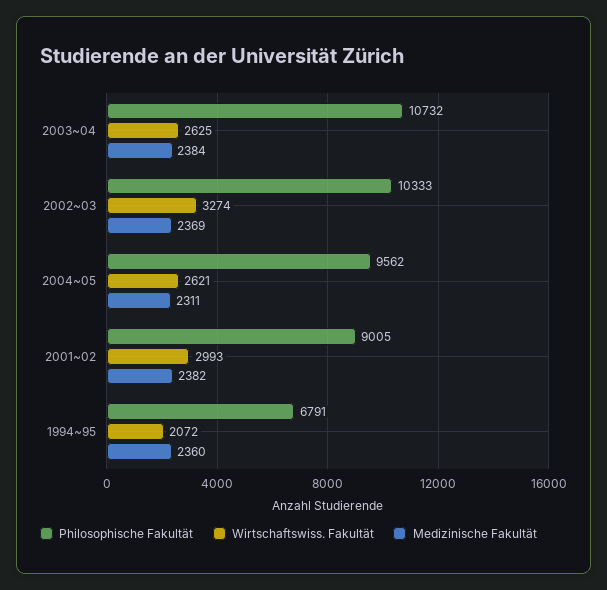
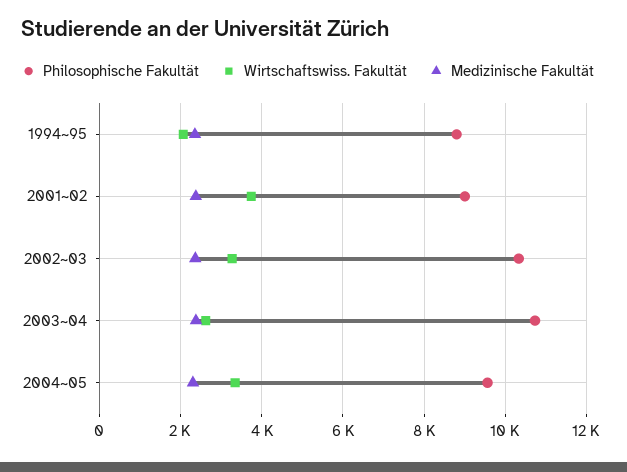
Wirtschaftswiss. Fakultät, 2004~05: 2621 -> 3400
Wirtschaftswiss. Fakultät, 2001~02: 2993 -> 3800
Philosophische Fakultät, 1994~95: 6791 -> 8800

